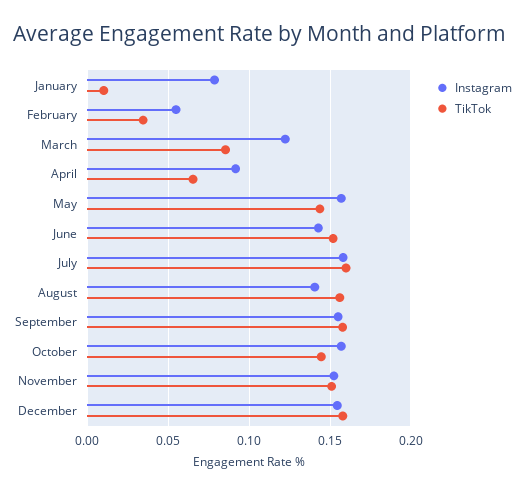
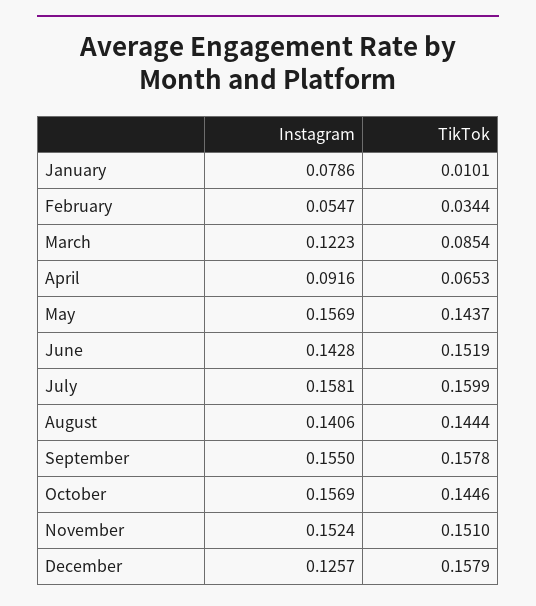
TikTok, August: 0.155 -> 0.1444
Instagram, December: 0.155 -> 0.1257

